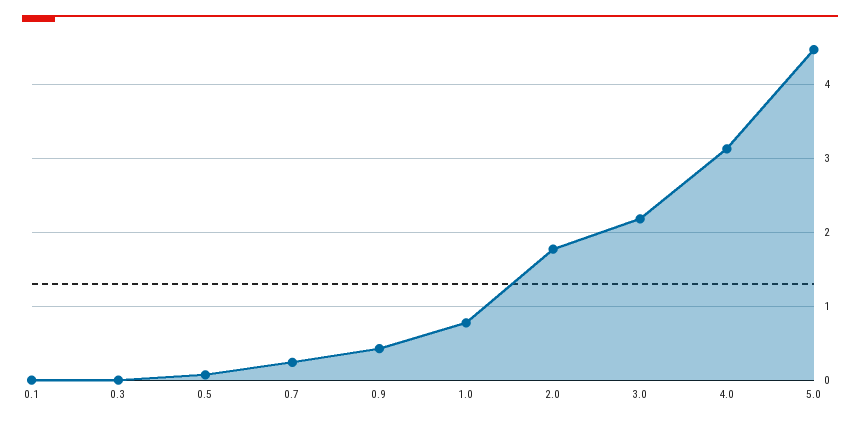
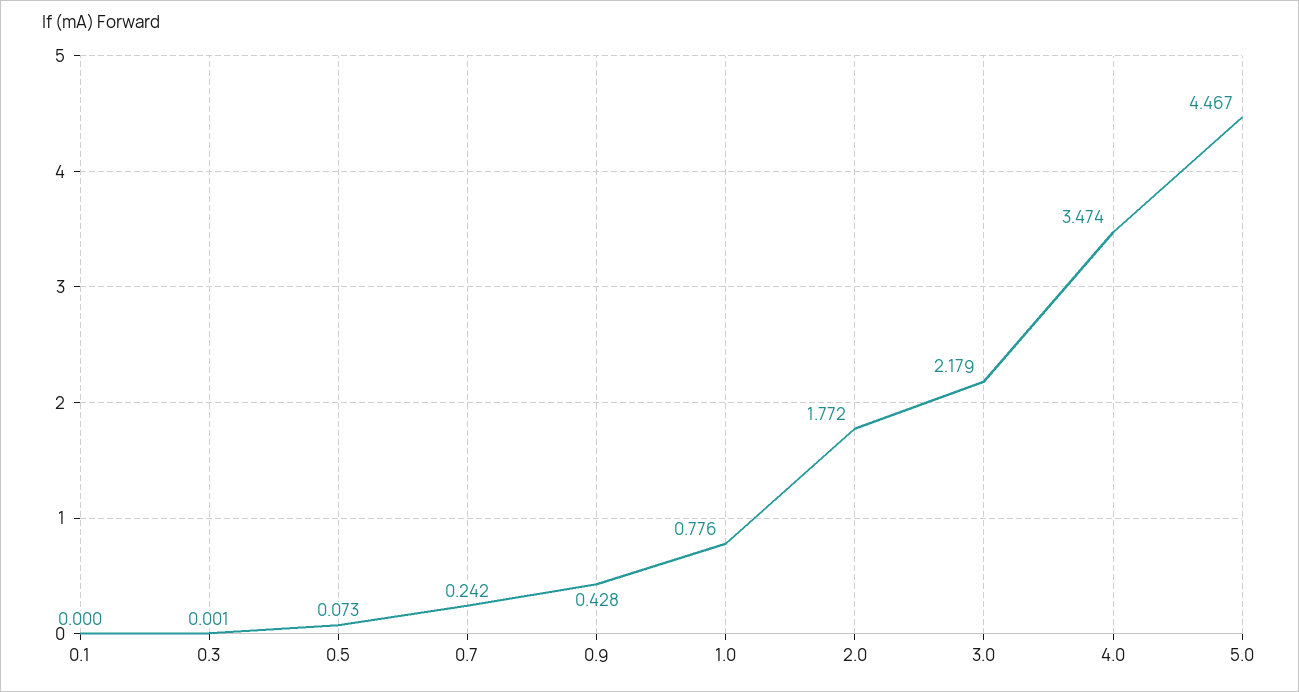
4.0: 3.1 -> 3.474

